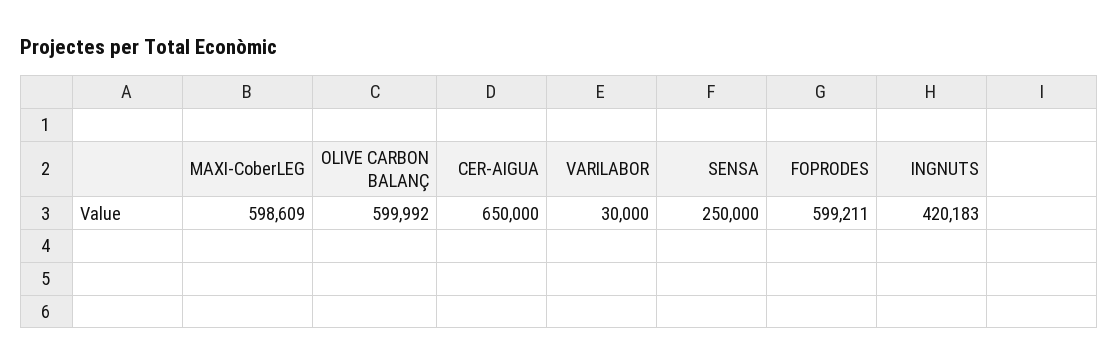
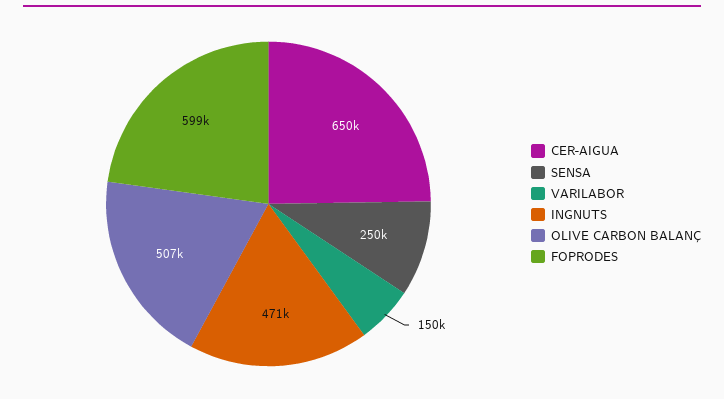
MAXI-CoberLEG: 598609 -> none
OLIVE CARBON BALANÇ: 599992 -> 507000
VARILABOR: 30000 -> 150000
INGNUTS: 420183 -> 471000

